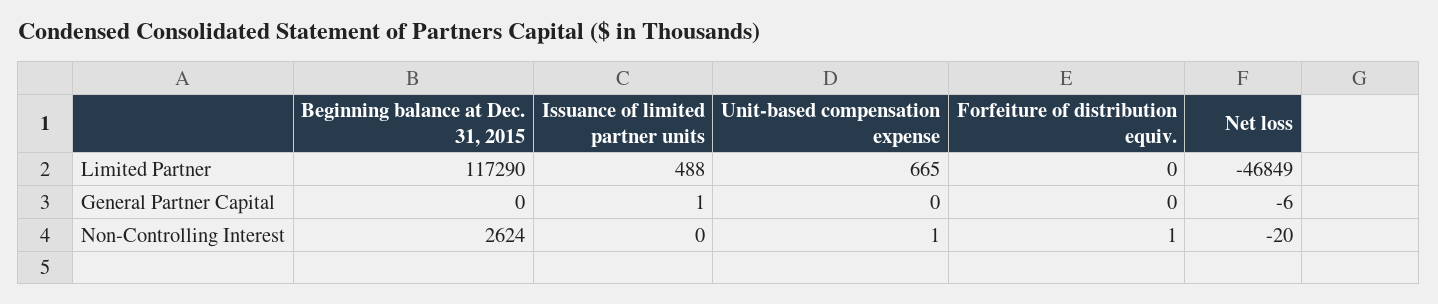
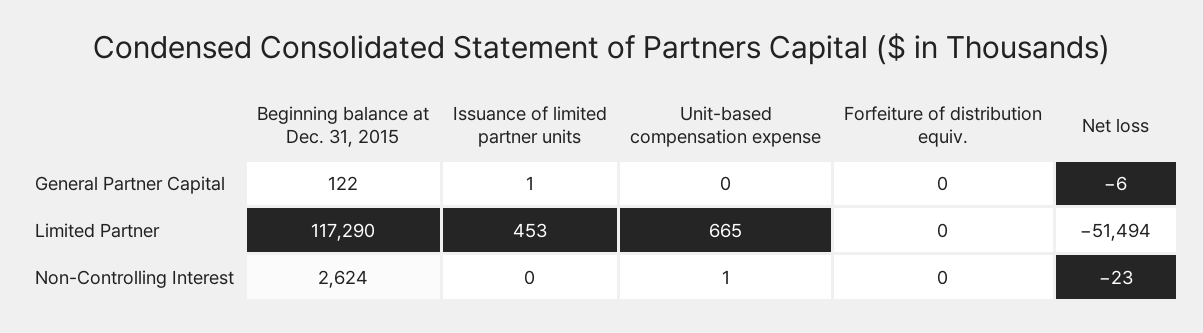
Issuance of limited partner units, Limited Partner: 488 -> 453
Net loss, Limited Partner: -46849 -> -51494
Beginning balance at Dec. 31, 2015, General Partner Capital: 0 -> 122
Forfeiture of distribution equiv., Non-Controlling Interest: 1 -> 0
Net loss, Non-Controlling Interest: -20 -> -23

